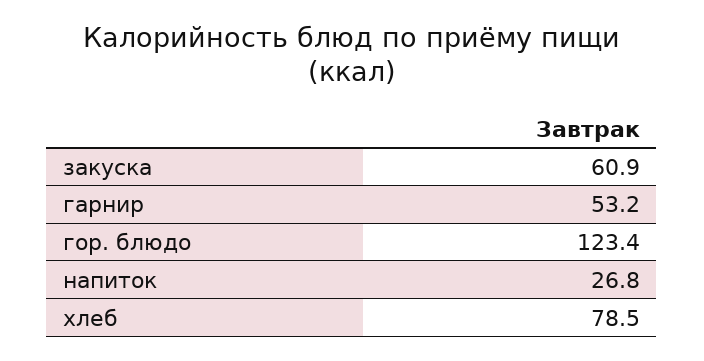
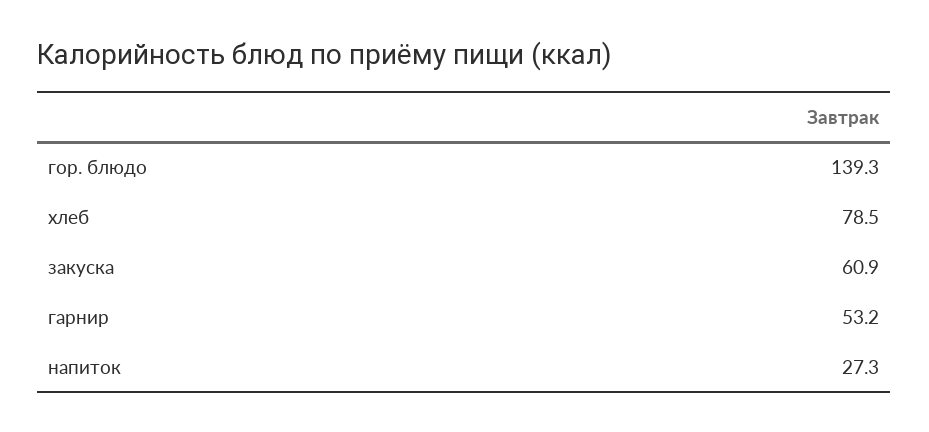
гор. блюдо: 123.4 -> 139.3
напиток: 26.8 -> 27.3

